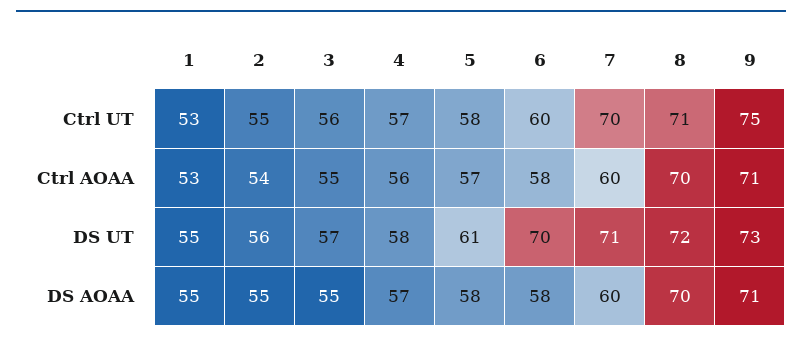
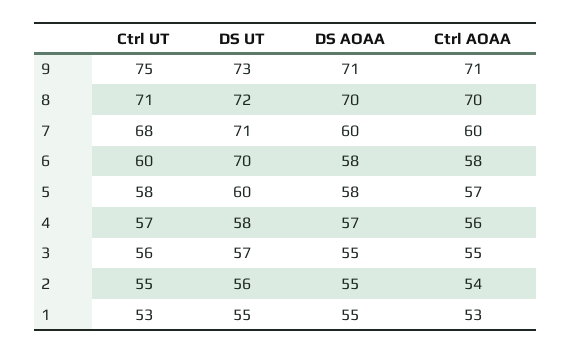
7, Ctrl UT: 70 -> 68
5, DS UT: 61 -> 60

